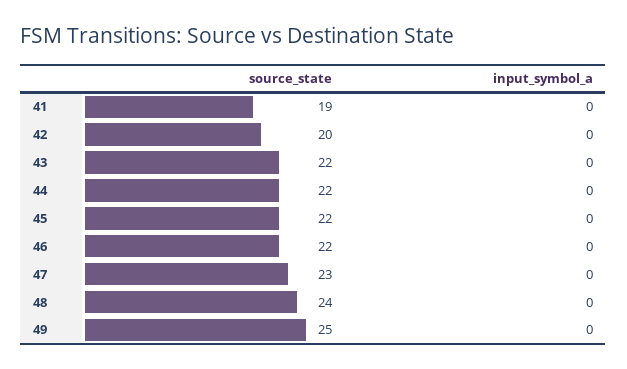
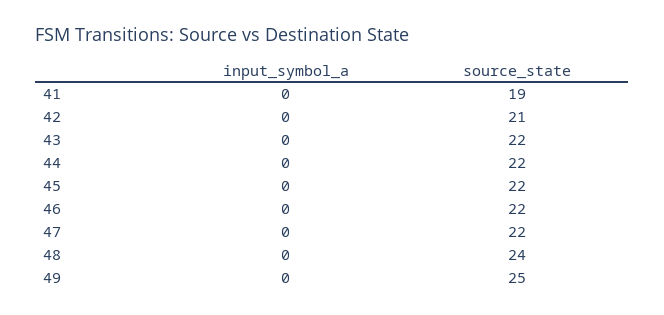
source_state, 42: 20 -> 21
source_state, 47: 23 -> 22

